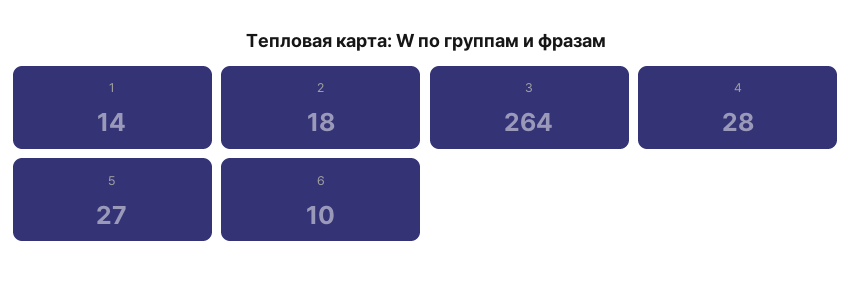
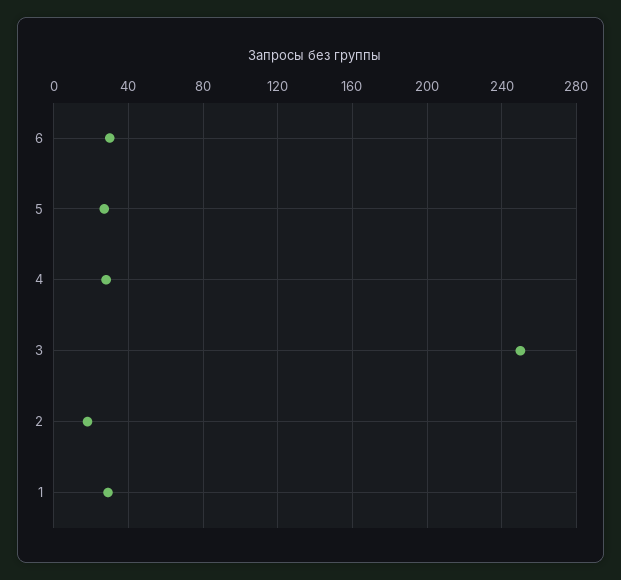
1: 14 -> 30
3: 264 -> 250
6: 10 -> 30

